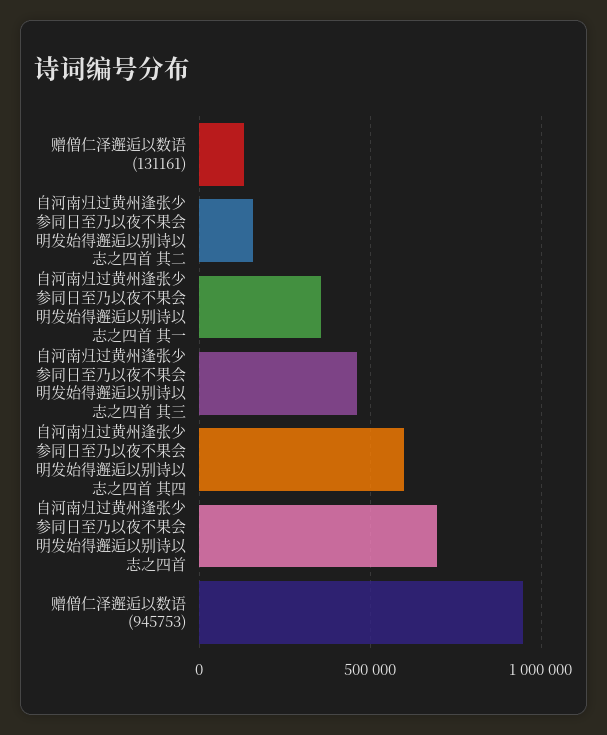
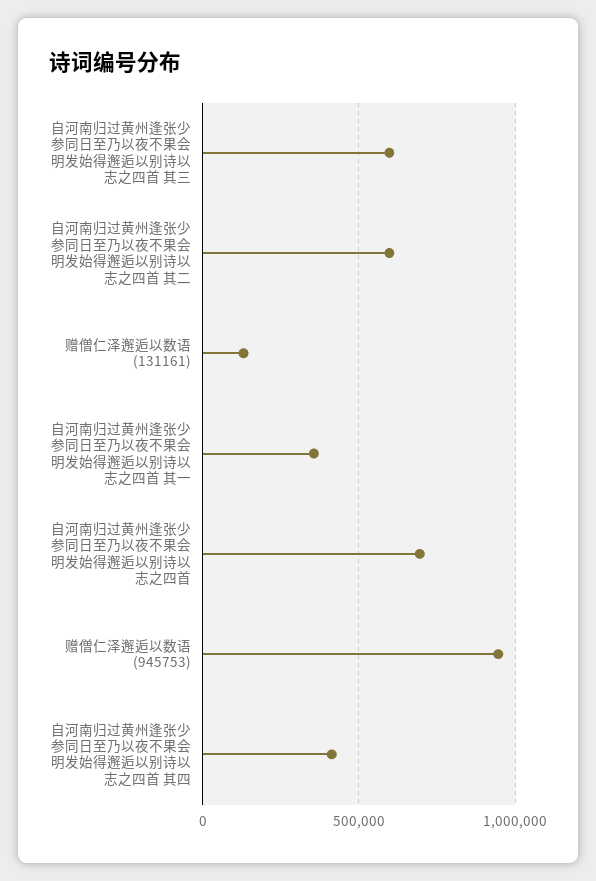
自河南归过黄州逢张少参同日至乃以夜不果会明发始得邂逅以别诗以志之四首 其二: 150000 -> 600000
自河南归过黄州逢张少参同日至乃以夜不果会明发始得邂逅以别诗以志之四首 其三: 450000 -> 600000
自河南归过黄州逢张少参同日至乃以夜不果会明发始得邂逅以别诗以志之四首 其四: 600000 -> 400000

